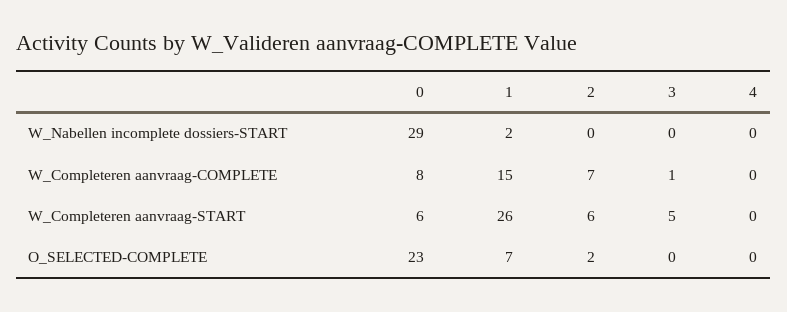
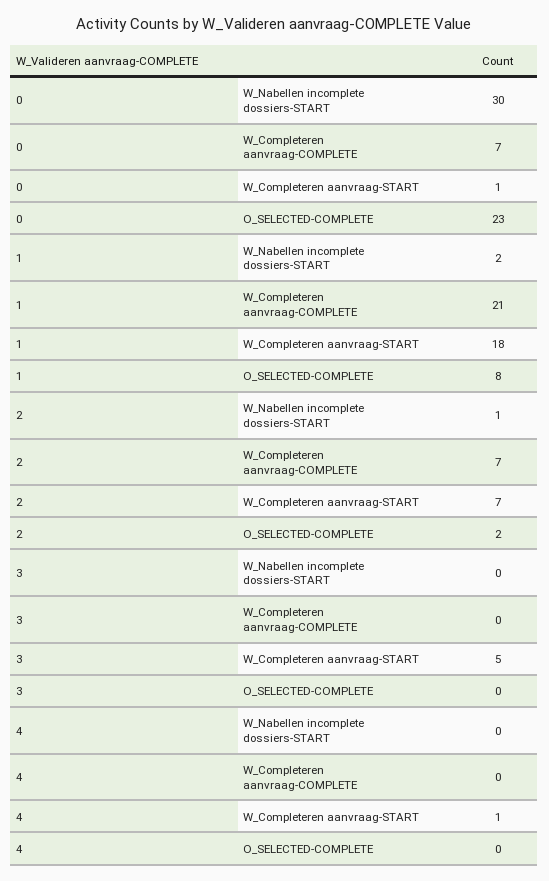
0, W_Nabellen incomplete dossiers-START: 29 -> 30
2, W_Nabellen incomplete dossiers-START: 0 -> 1
0, W_Completeren aanvraag-COMPLETE: 8 -> 7
1, W_Completeren aanvraag-COMPLETE: 15 -> 21
3, W_Completeren aanvraag-COMPLETE: 1 -> 0
0, W_Completeren aanvraag-START: 6 -> 1
1, W_Completeren aanvraag-START: 26 -> 18
2, W_Completeren aanvraag-START: 6 -> 7
4, W_Completeren aanvraag-START: 0 -> 1
1, O_SELECTED-COMPLETE: 7 -> 8

